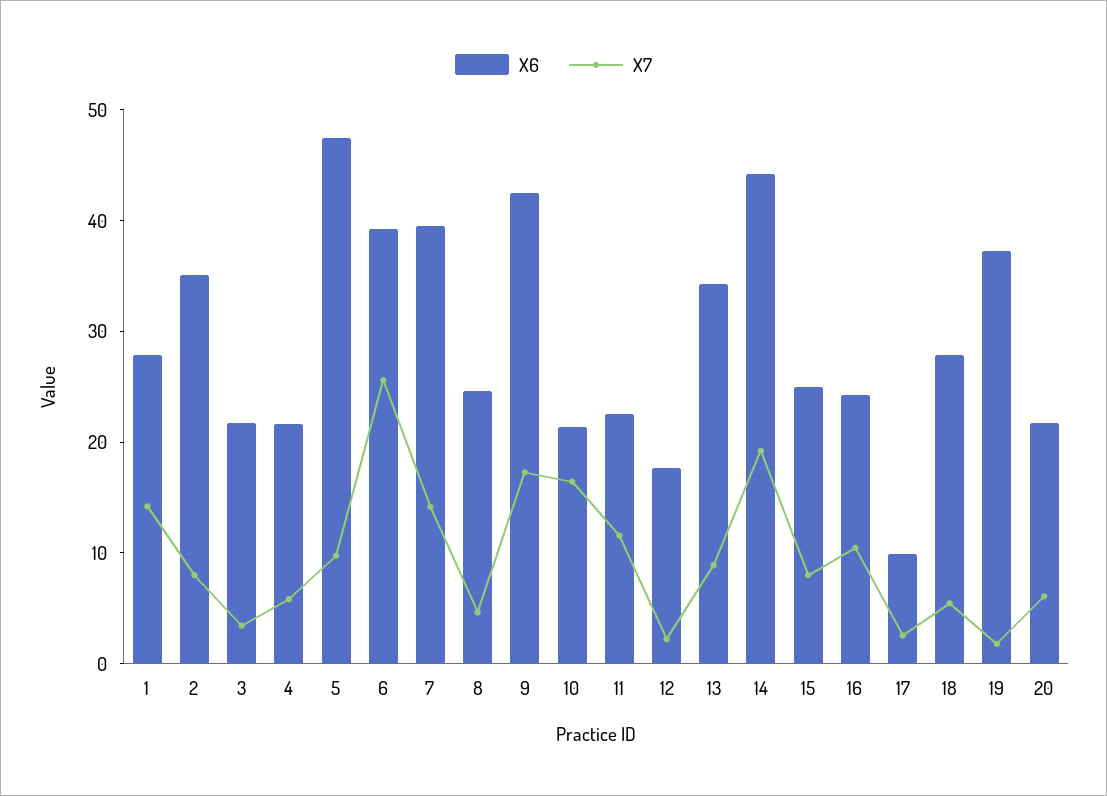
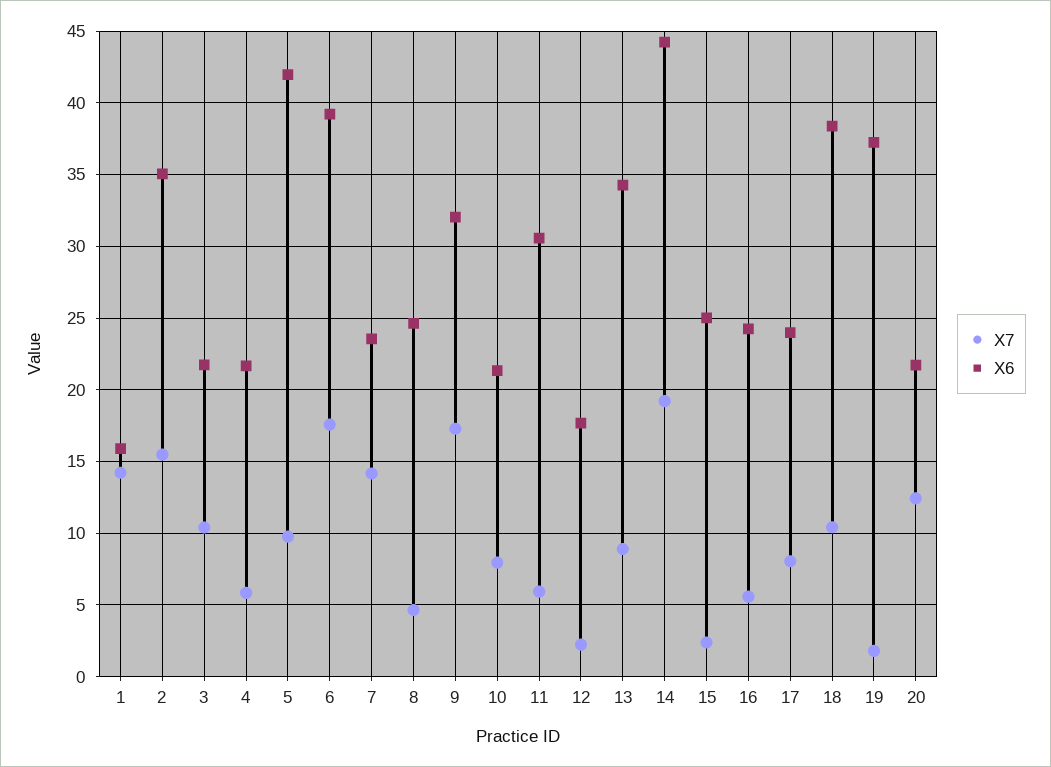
X6, 1: 28 -> 16
X7, 2: 8 -> 15.5
X7, 3: 4 -> 10.5
X6, 5: 48 -> 42
X7, 6: 26 -> 17.5
X6, 7: 40 -> 23.5
X6, 9: 42 -> 32
X7, 10: 16 -> 8
X6, 11: 22 -> 30.5
X7, 11: 12 -> 6
X7, 15: 8 -> 2.5
X7, 16: 10 -> 5.5
X6, 17: 10 -> 24
X7, 17: 2 -> 8
X6, 18: 28 -> 38.5
X7, 18: 6 -> 10.5
X7, 20: 6 -> 12.5

